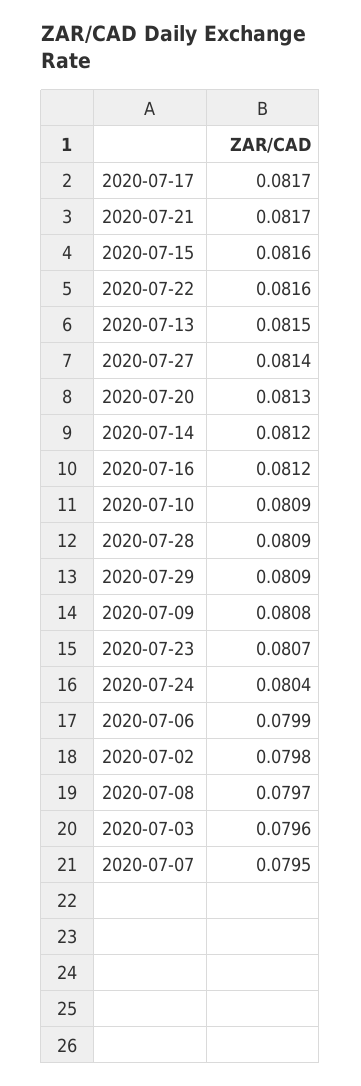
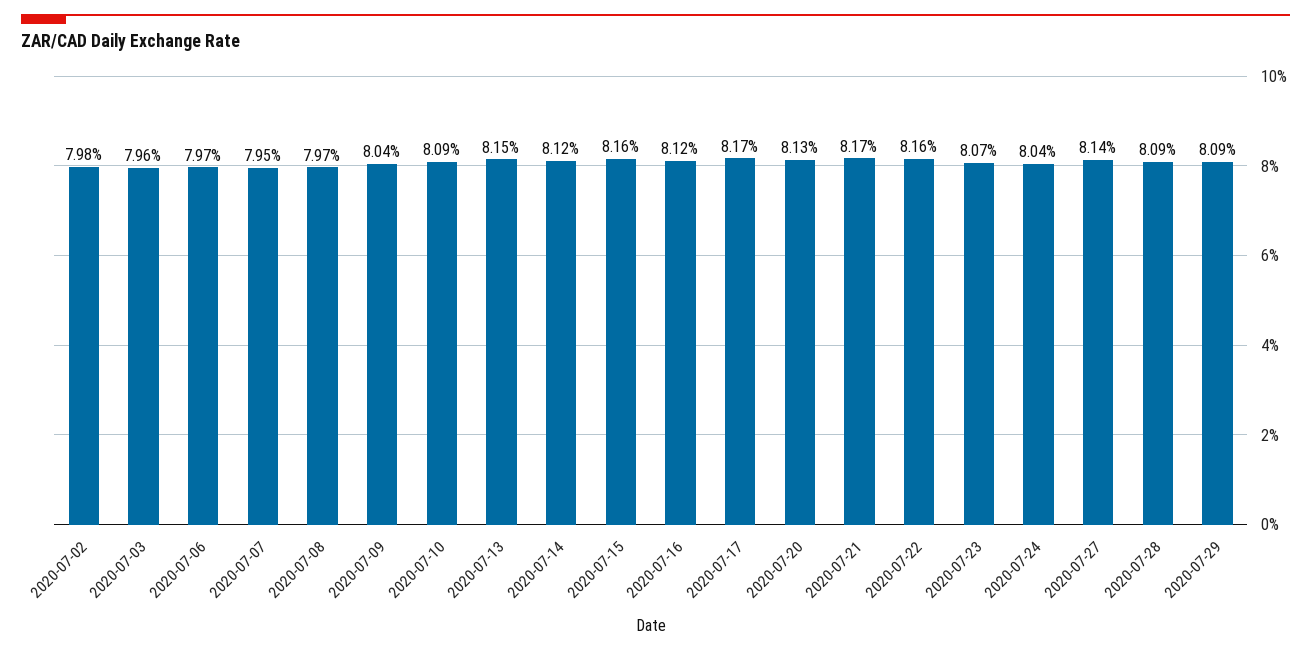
2020-07-09: 0.0808 -> 0.0804
2020-07-06: 0.0799 -> 0.0797

